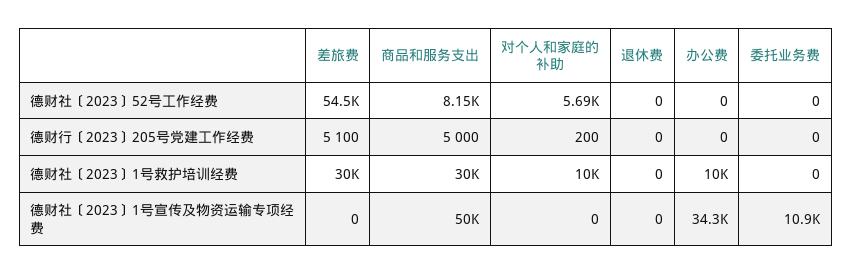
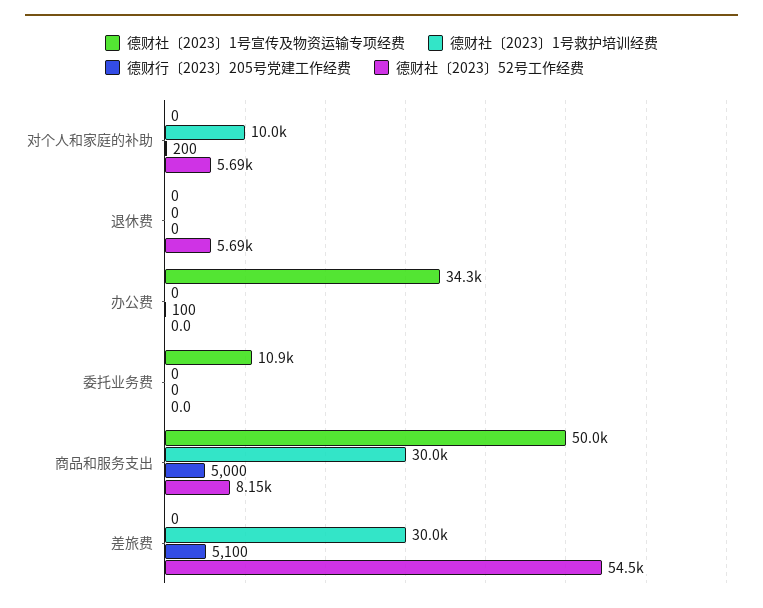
德财社〔2023〕52号工作经费, 退休费: 0 -> 5690
德财行〔2023〕205号党建工作经费, 办公费: 0 -> 100
德财社〔2023〕1号救护培训经费, 办公费: 10000 -> 0

